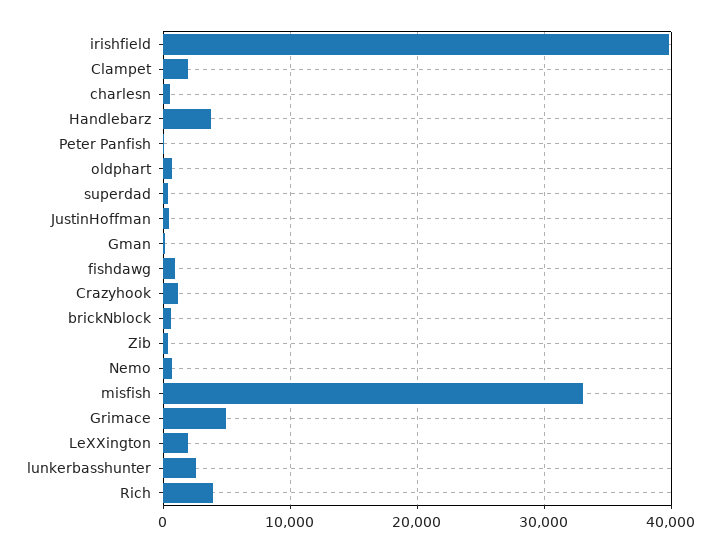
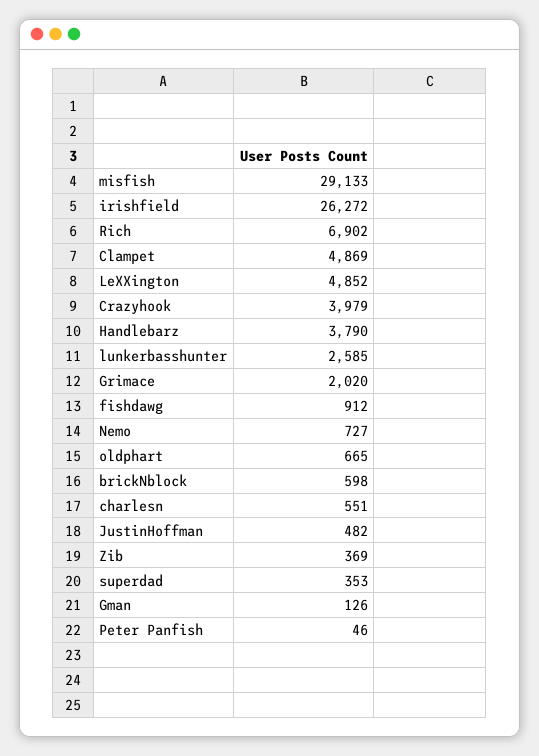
irishfield: 40000 -> 26272
Clampet: 2000 -> 4869
Crazyhook: 1000 -> 3979
misfish: 33000 -> 29133
Grimace: 5000 -> 2020
LeXXington: 2000 -> 4852
Rich: 4000 -> 6902

